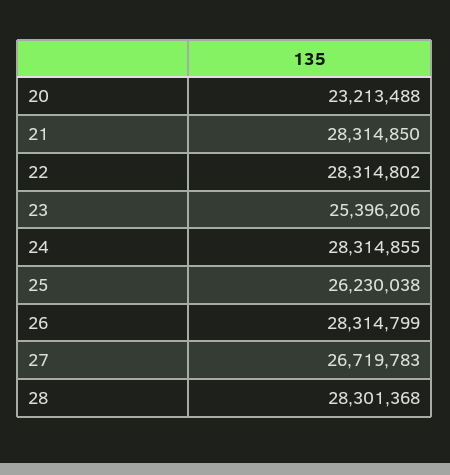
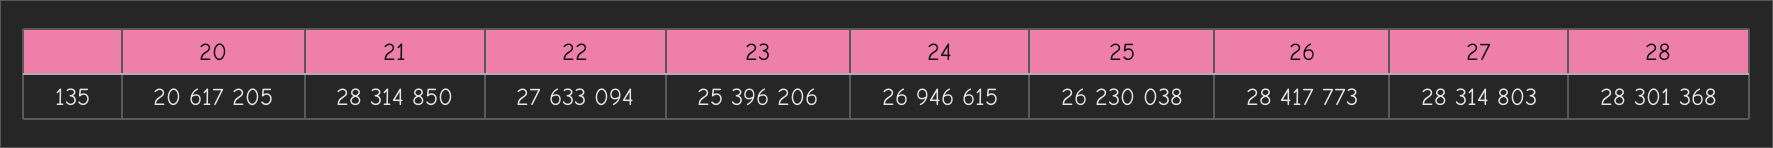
20: 23213488 -> 20617205
22: 28314802 -> 27633094
24: 28314855 -> 26946615
26: 28314799 -> 28417773
27: 26719783 -> 28314803

